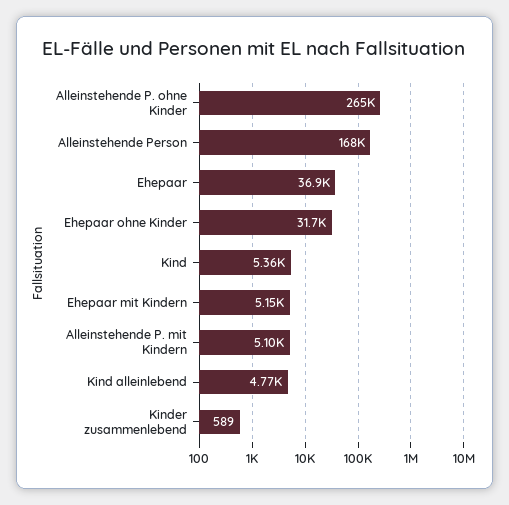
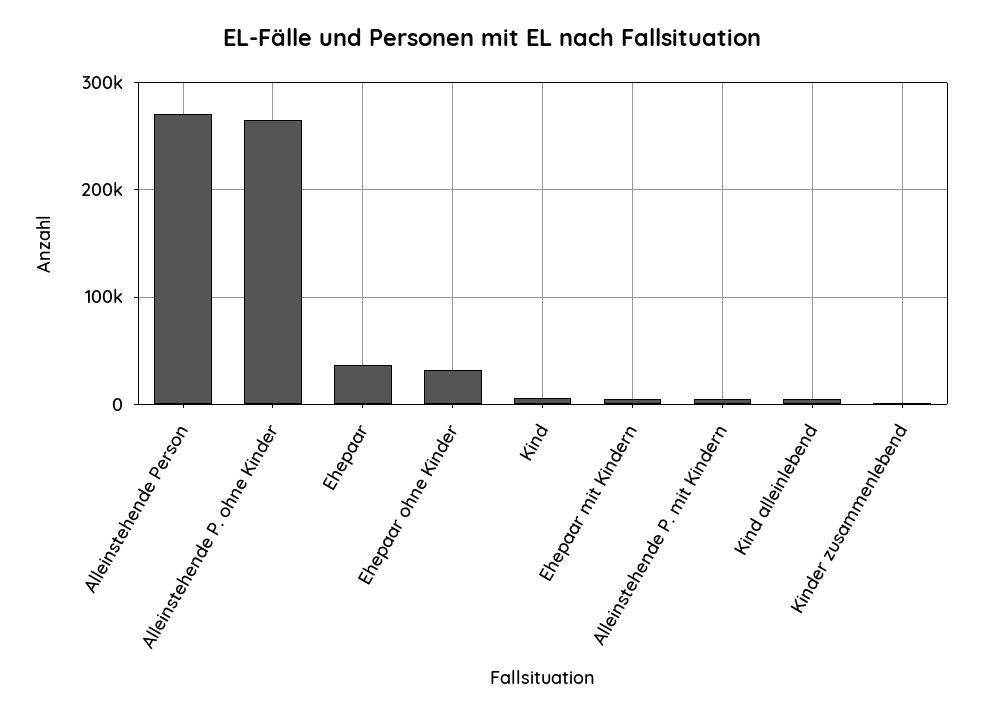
Alleinstehende Person: 168000 -> 270000

